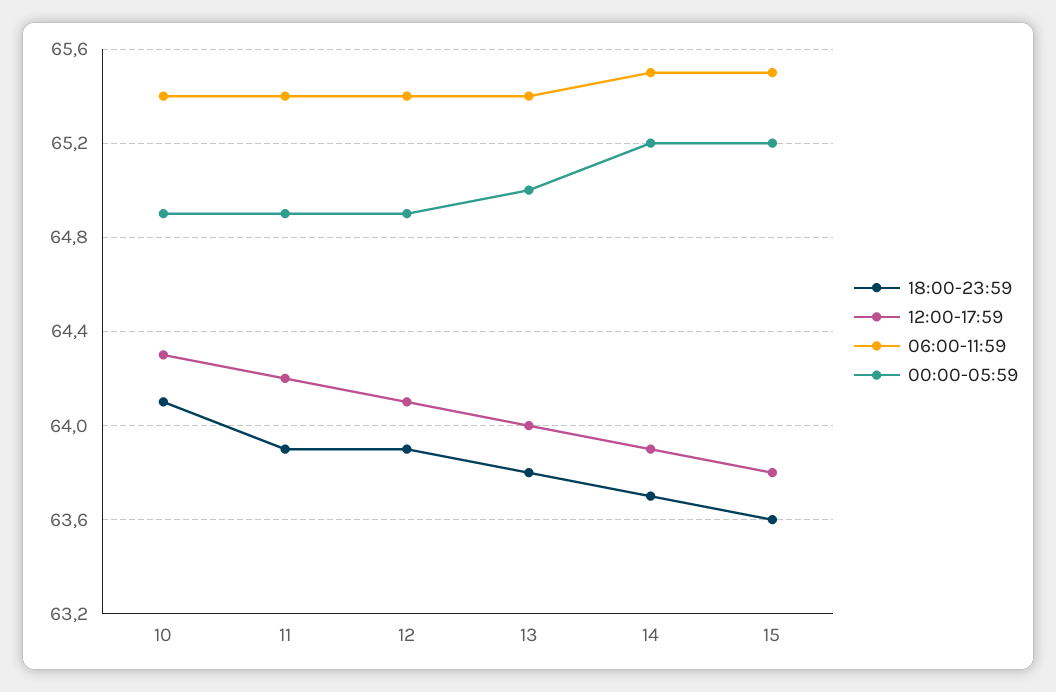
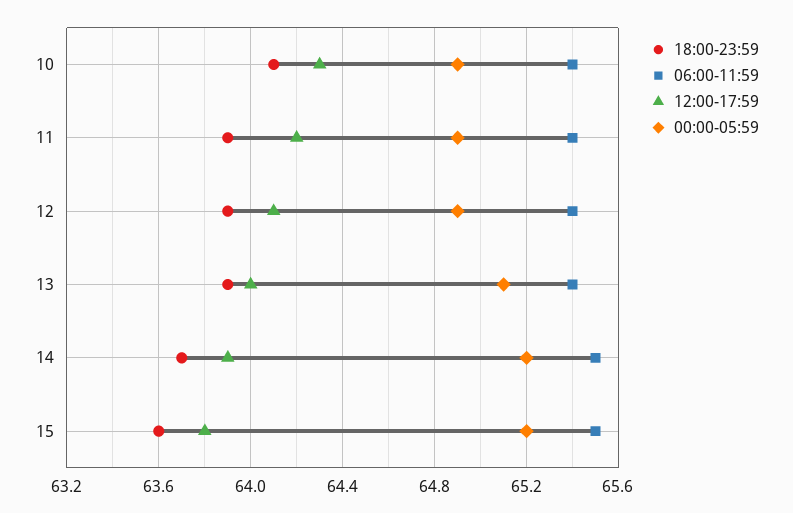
18:00-23:59, 13: 63.8 -> 63.9
00:00-05:59, 13: 65 -> 65.1

